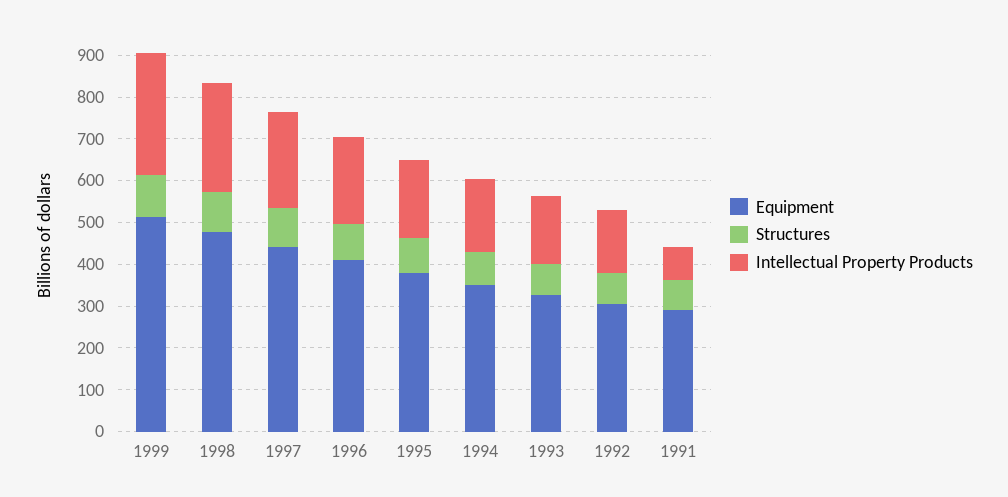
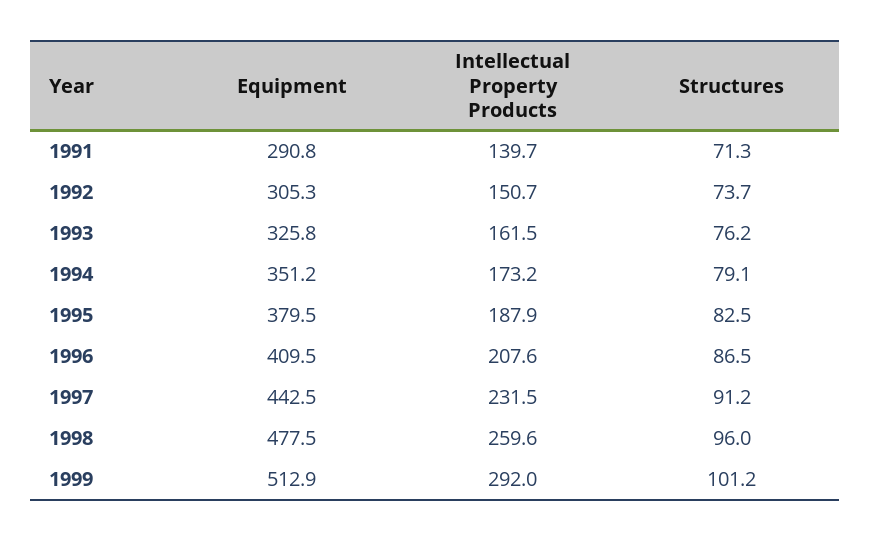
Intellectual Property Products, 1991: 80 -> 139.7

